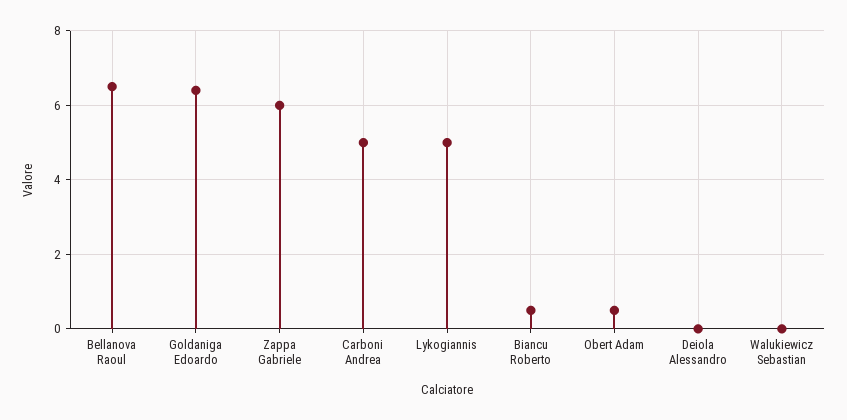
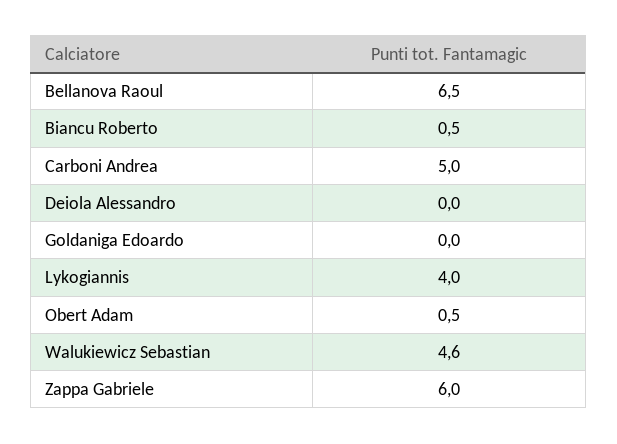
Goldaniga Edoardo: 6.5 -> 0
Lykogiannis: 5 -> 4
Walukiewicz Sebastian: 0 -> 4.6

